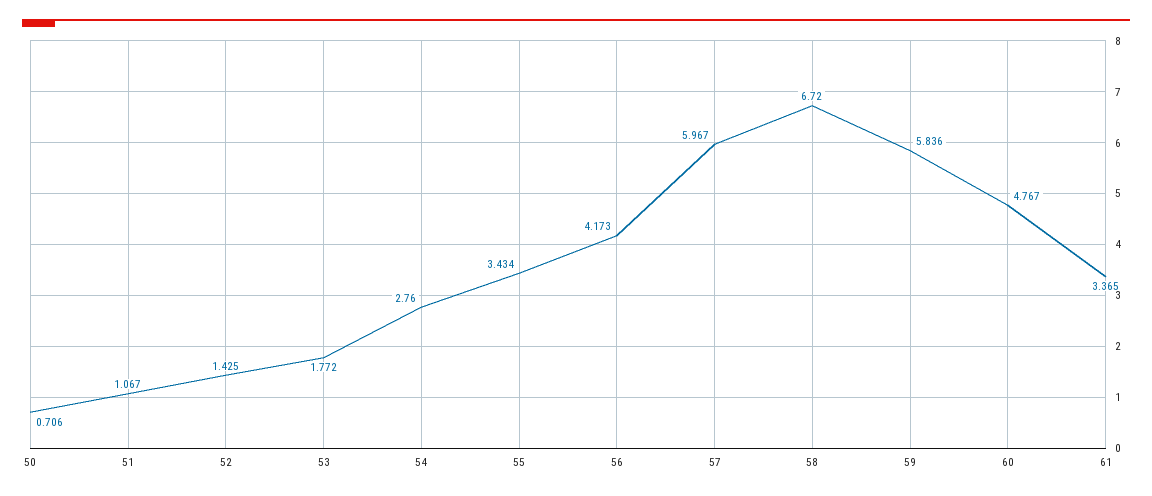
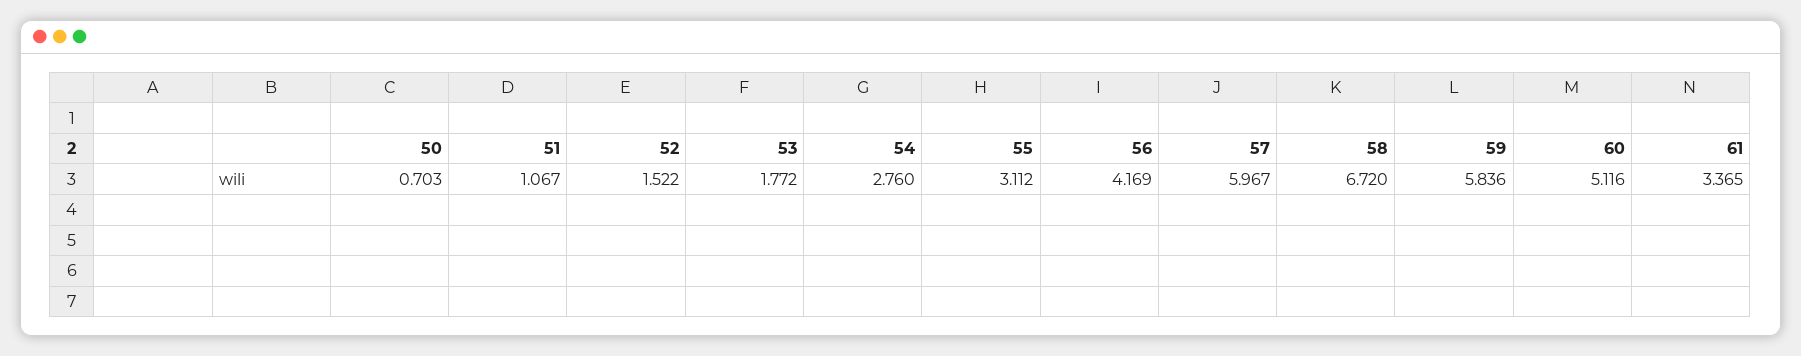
50: 0.706 -> 0.703
52: 1.425 -> 1.522
55: 3.434 -> 3.112
56: 4.173 -> 4.169
60: 4.767 -> 5.116

